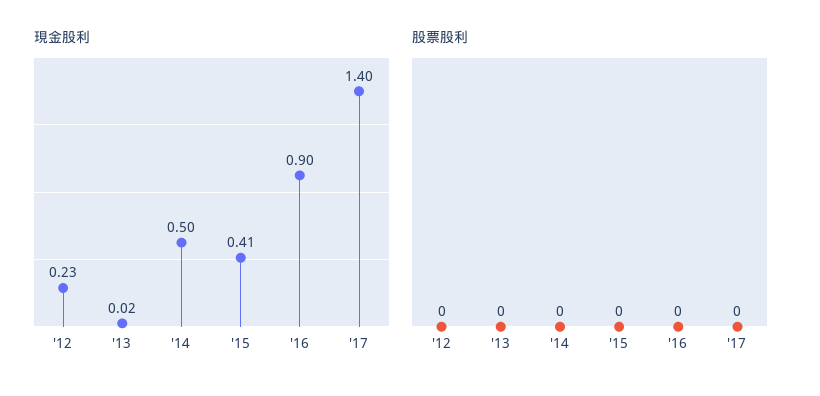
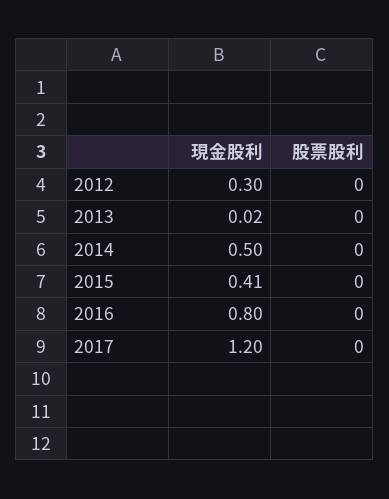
現金股利, '12: 0.23 -> 0.3
現金股利, '16: 0.9 -> 0.8
現金股利, '17: 1.4 -> 1.2

